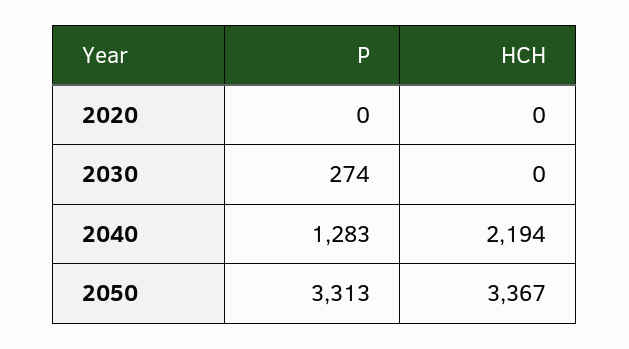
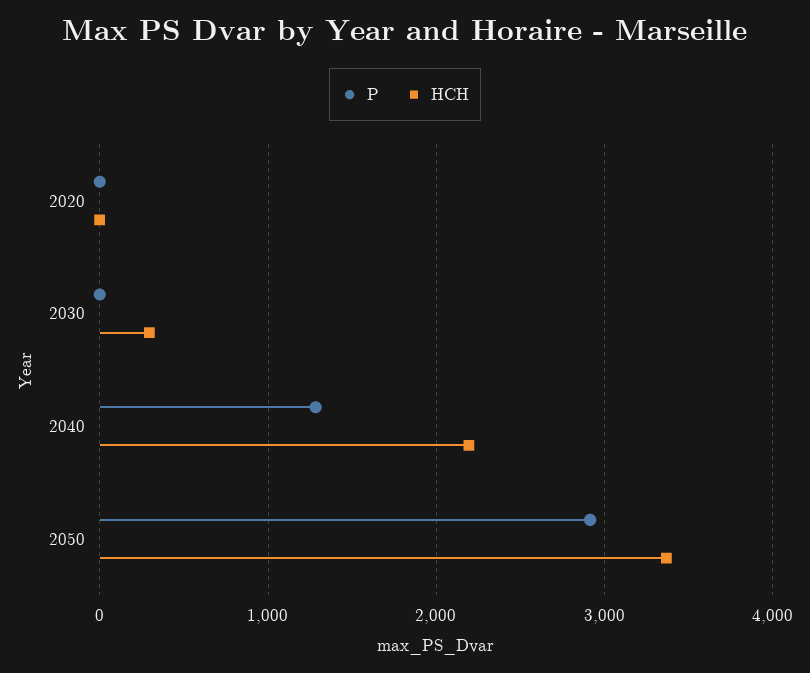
P, 2030: 274 -> 0
HCH, 2030: 0 -> 300
P, 2050: 3313 -> 2900

